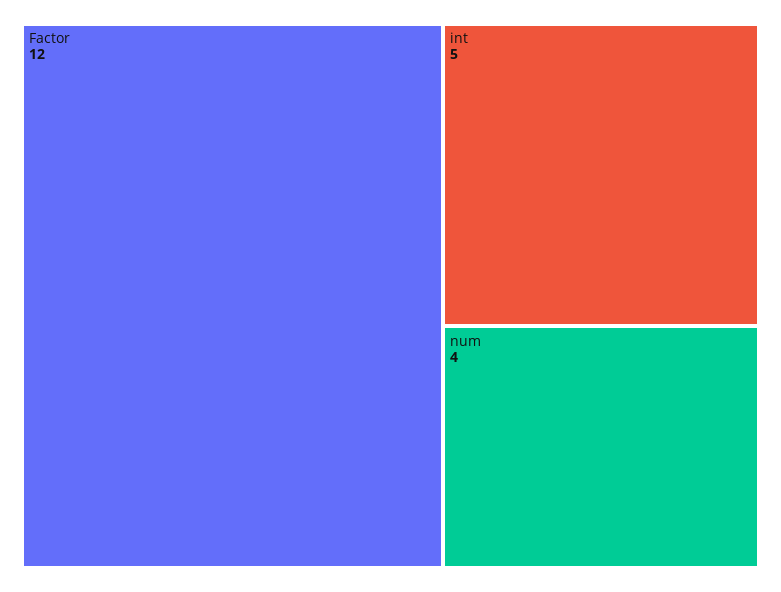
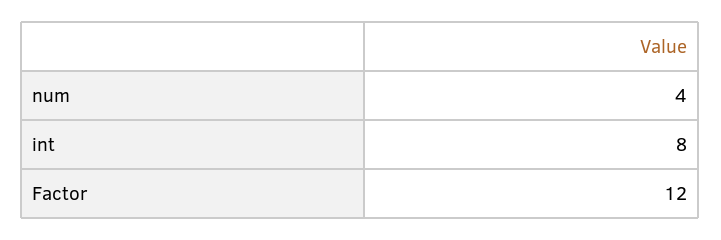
int: 5 -> 8

